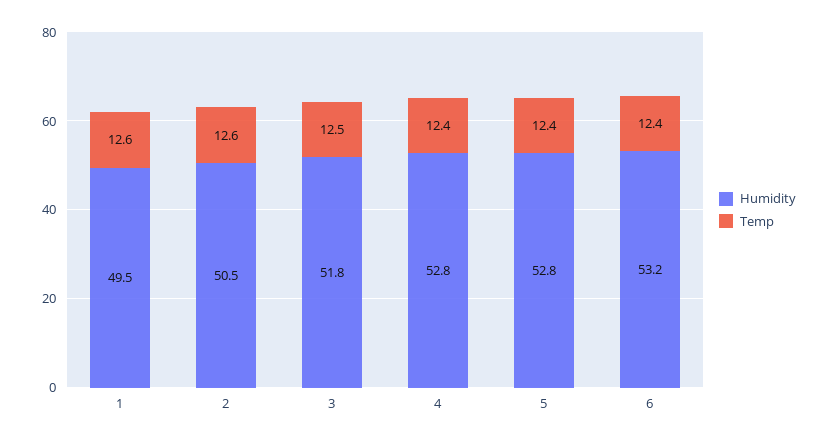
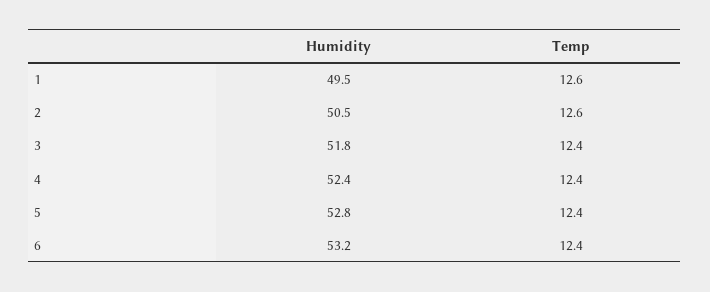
Temp, 3: 12.5 -> 12.4
Humidity, 4: 52.8 -> 52.4

